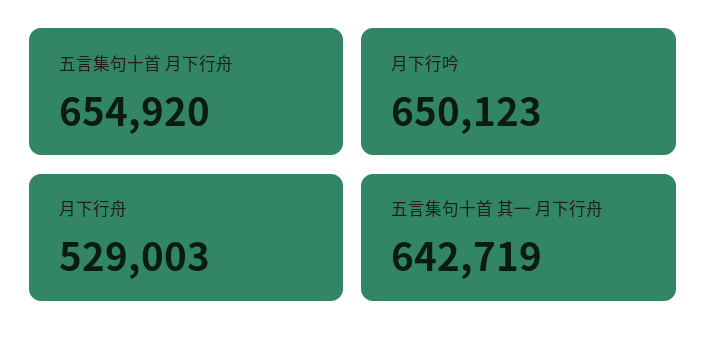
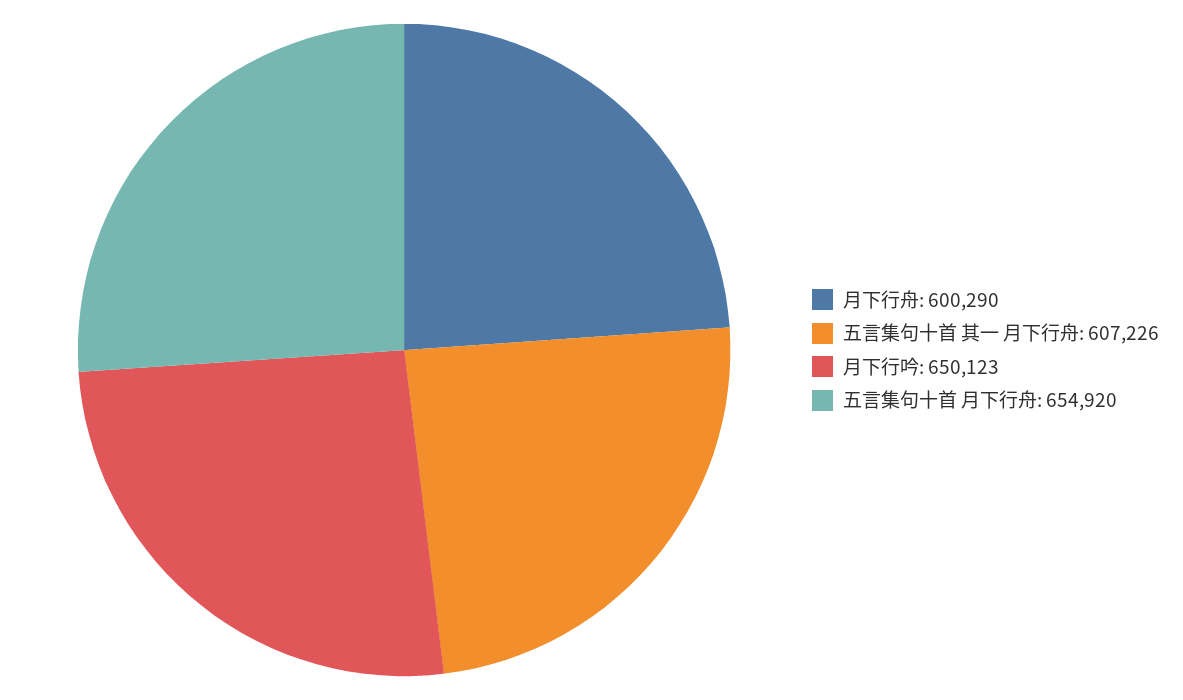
月下行舟: 529003 -> 600290
五言集句十首 其一 月下行舟: 642719 -> 607226

